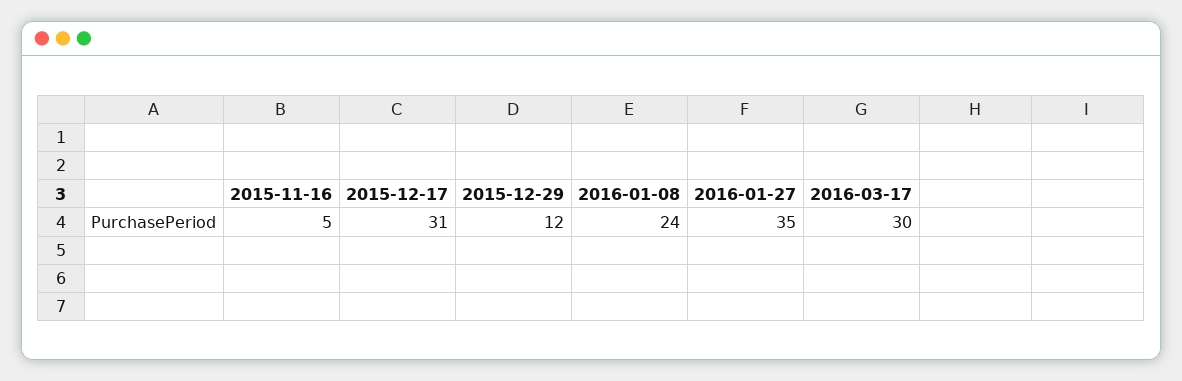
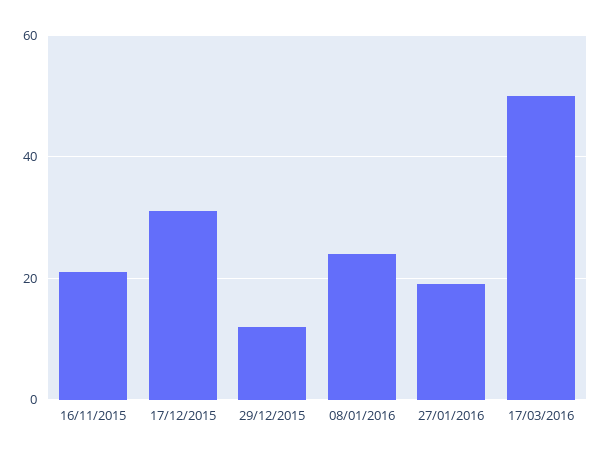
2015-11-16: 5 -> 20
2016-01-27: 35 -> 20
2016-03-17: 30 -> 50

